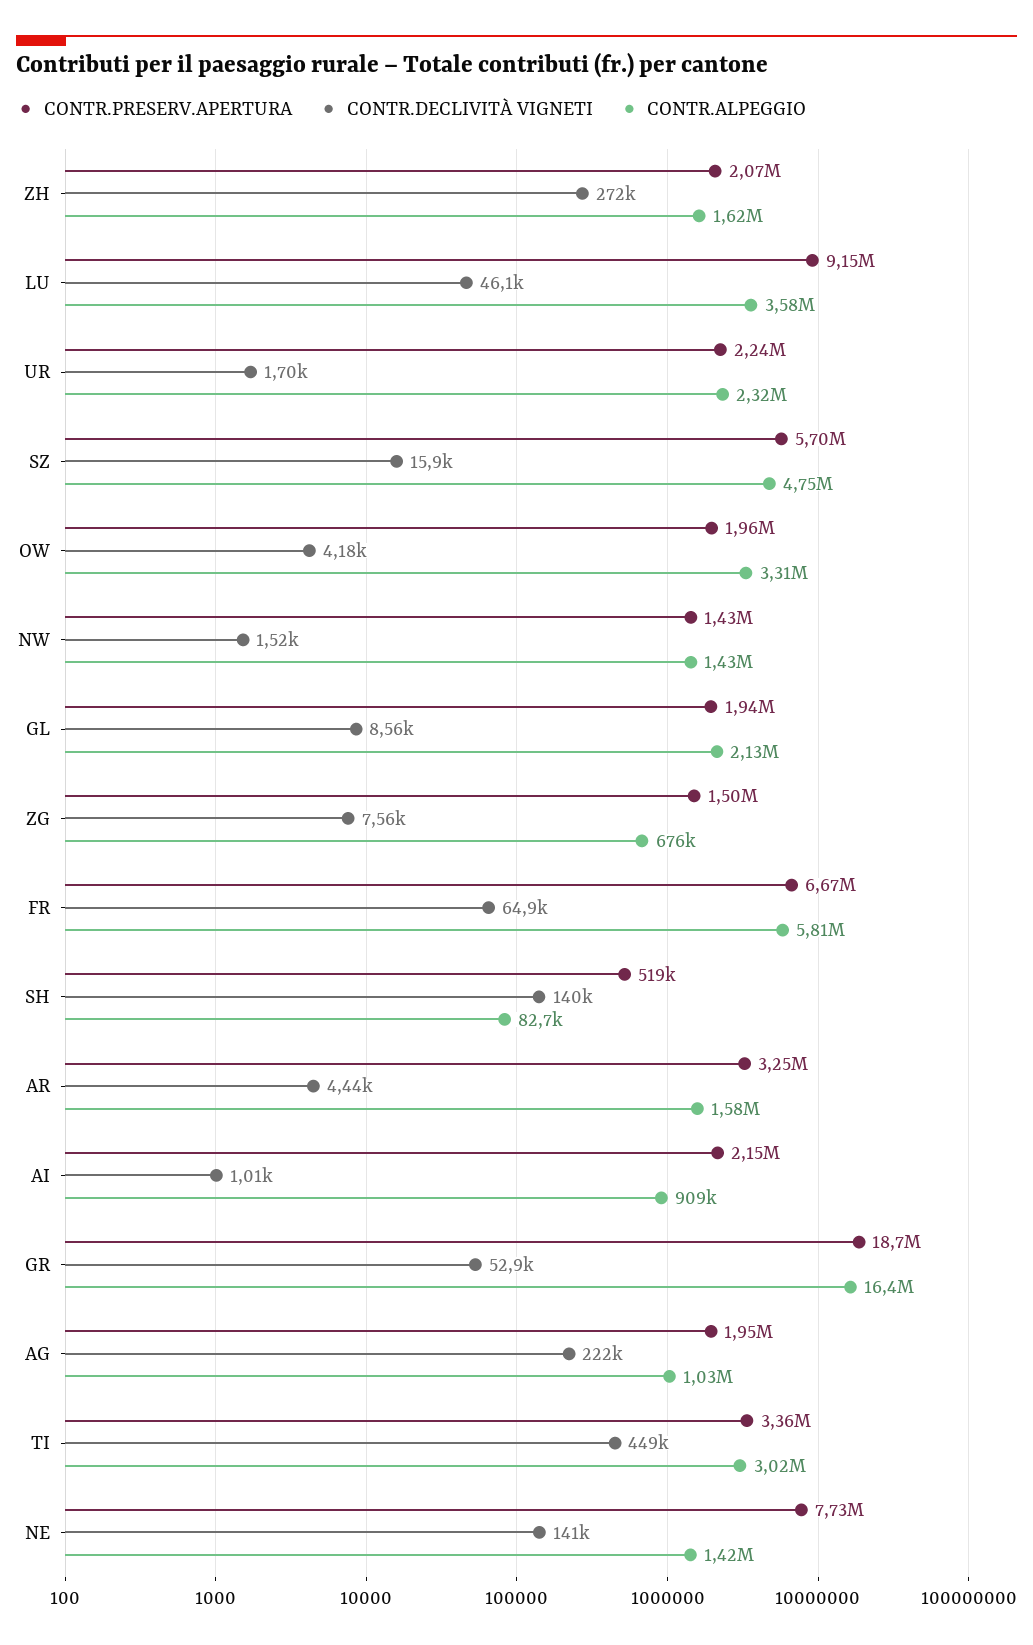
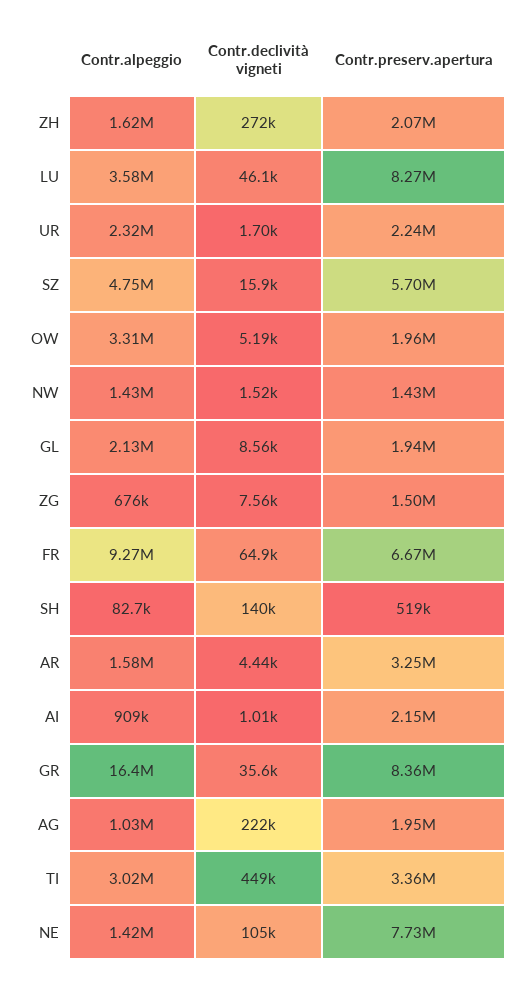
CONTR.PRESERV.APERTURA, LU: 9150000 -> 8270000
CONTR.DECLIVITÀ VIGNETI, OW: 4180 -> 5190
CONTR.ALPEGGIO, FR: 5810000 -> 9270000
CONTR.PRESERV.APERTURA, GR: 18700000 -> 8360000
CONTR.DECLIVITÀ VIGNETI, GR: 52900 -> 35600
CONTR.DECLIVITÀ VIGNETI, NE: 141000 -> 105000

